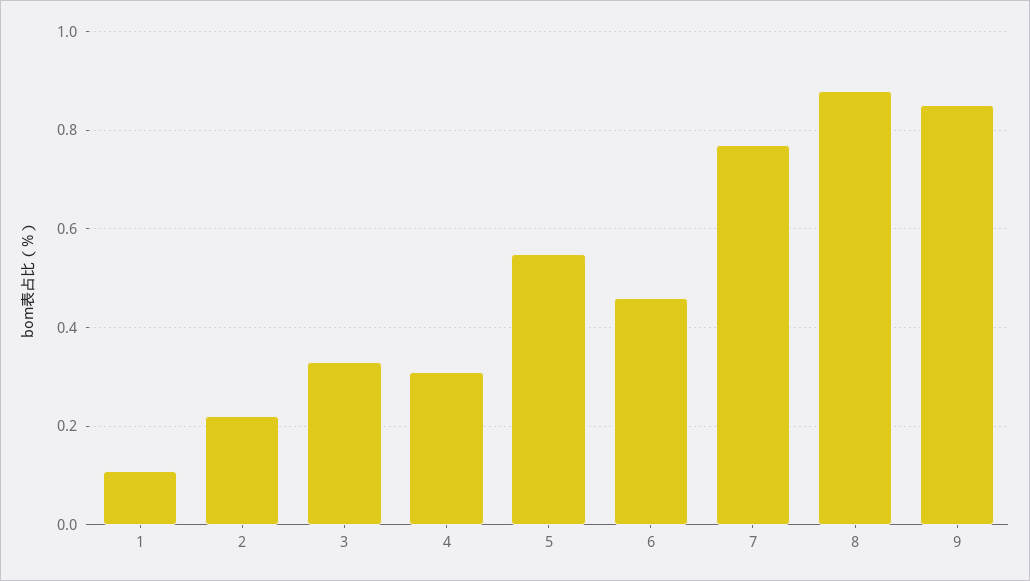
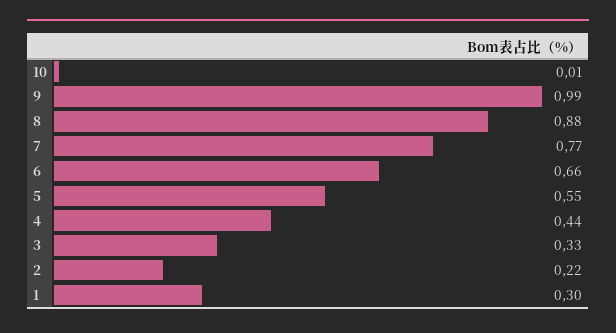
1: 0.1 -> 0.3
4: 0.3 -> 0.44
6: 0.45 -> 0.66
9: 0.85 -> 0.99
10: none -> 0.01

